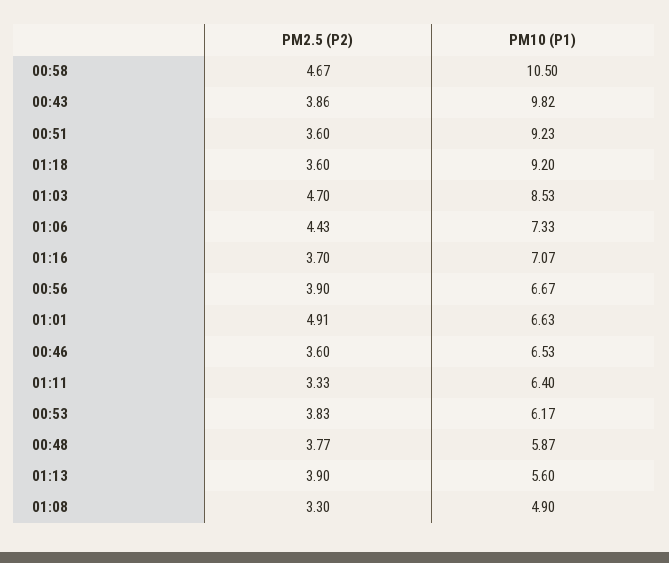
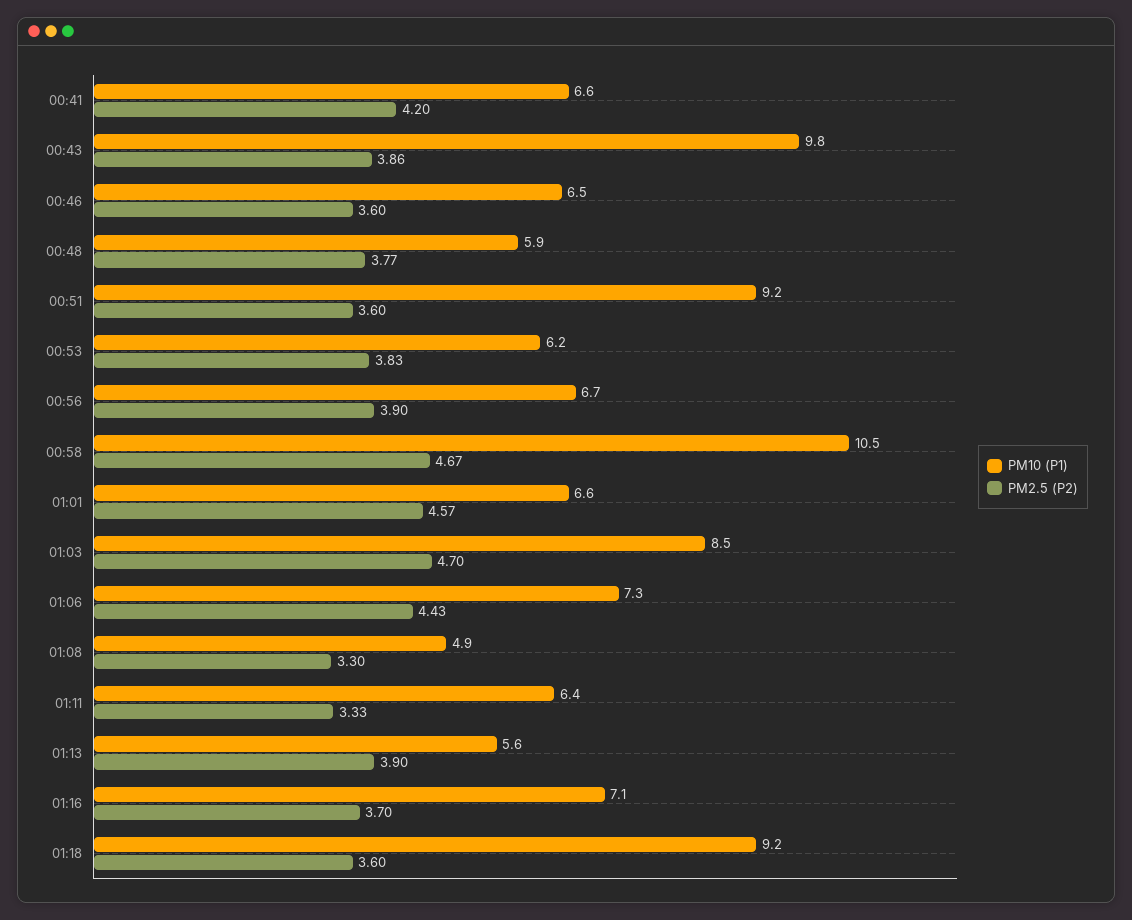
PM2.5 (P2), 01:01: 4.91 -> 4.57
PM10 (P1), 00:41: none -> 6.6
PM2.5 (P2), 00:41: none -> 4.2

